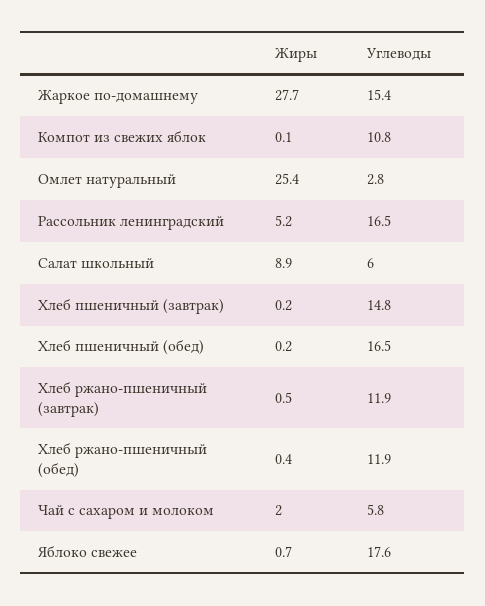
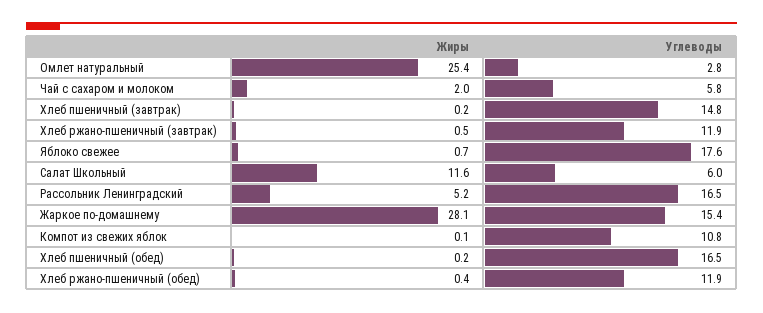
Жиры, Жаркое по-домашнему: 27.7 -> 28.1
Жиры, Салат школьный: 8.9 -> 11.6

